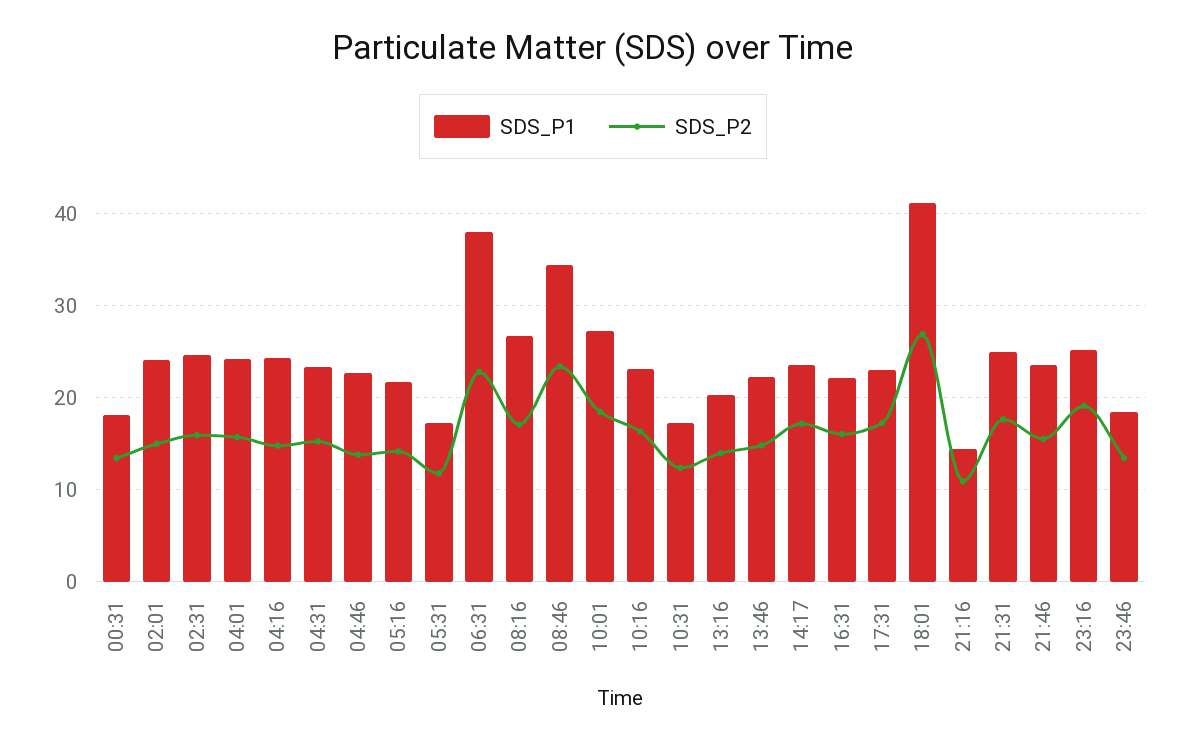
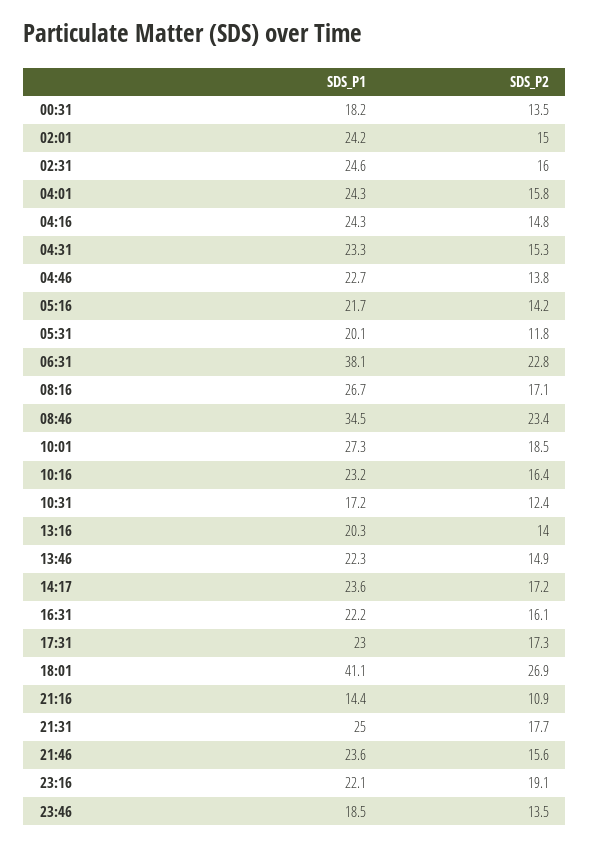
SDS_P1, 05:31: 17 -> 20.1
SDS_P1, 23:16: 25 -> 22.1

